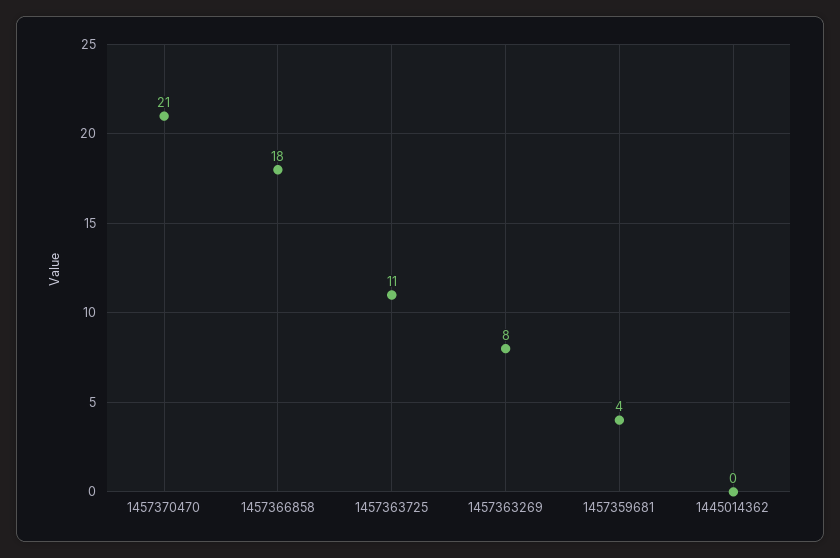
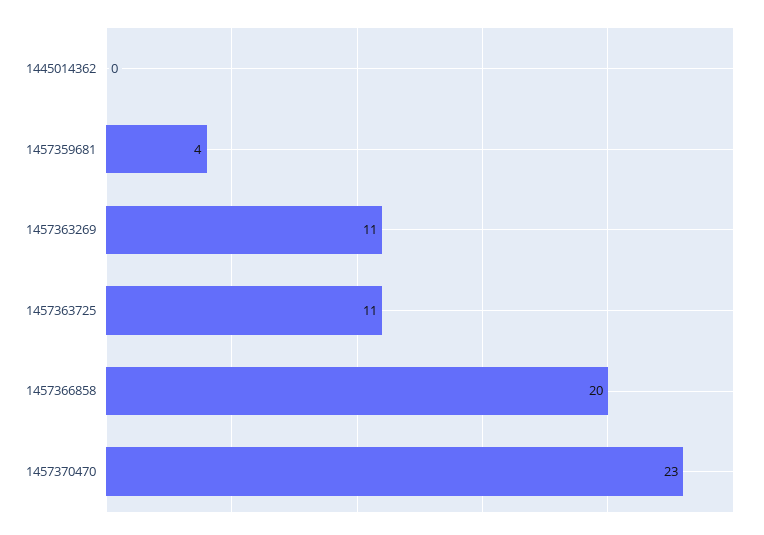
1457370470: 21 -> 23
1457366858: 18 -> 20
1457363269: 8 -> 11

